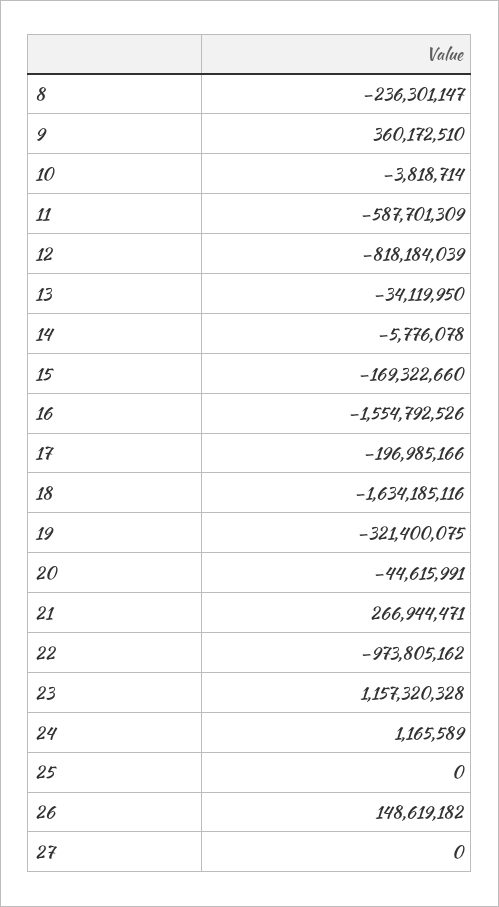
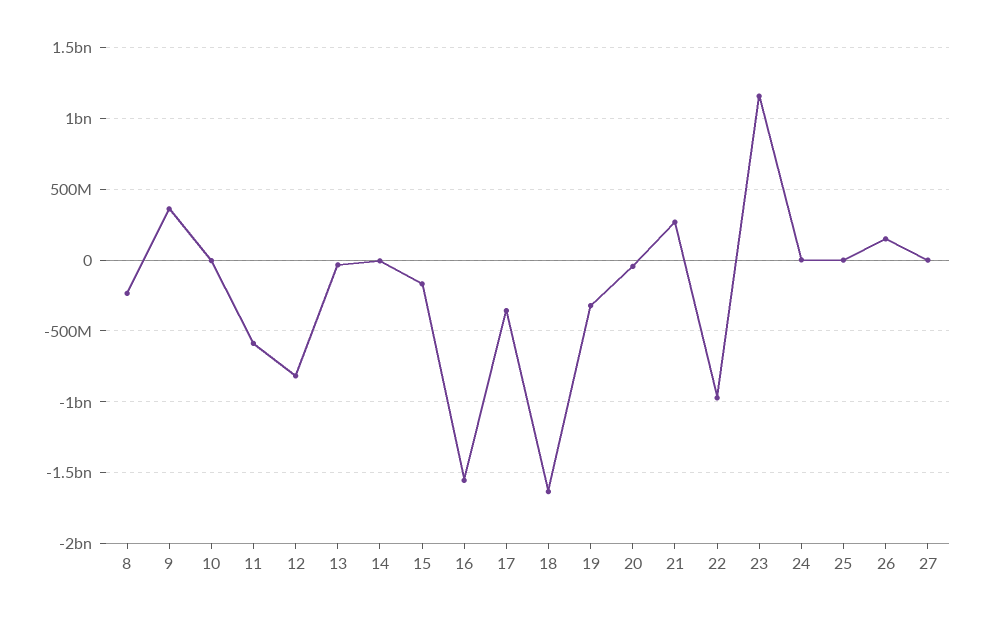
17: -196985166 -> -350000000

